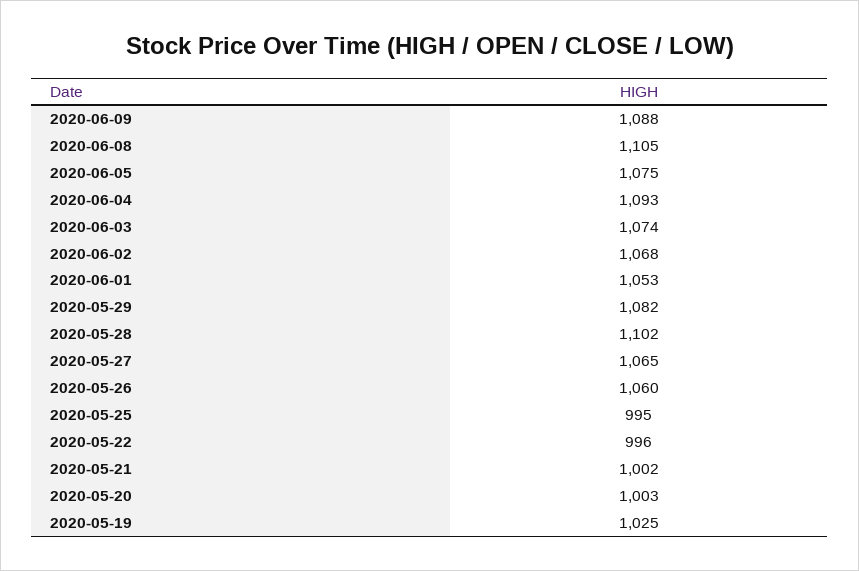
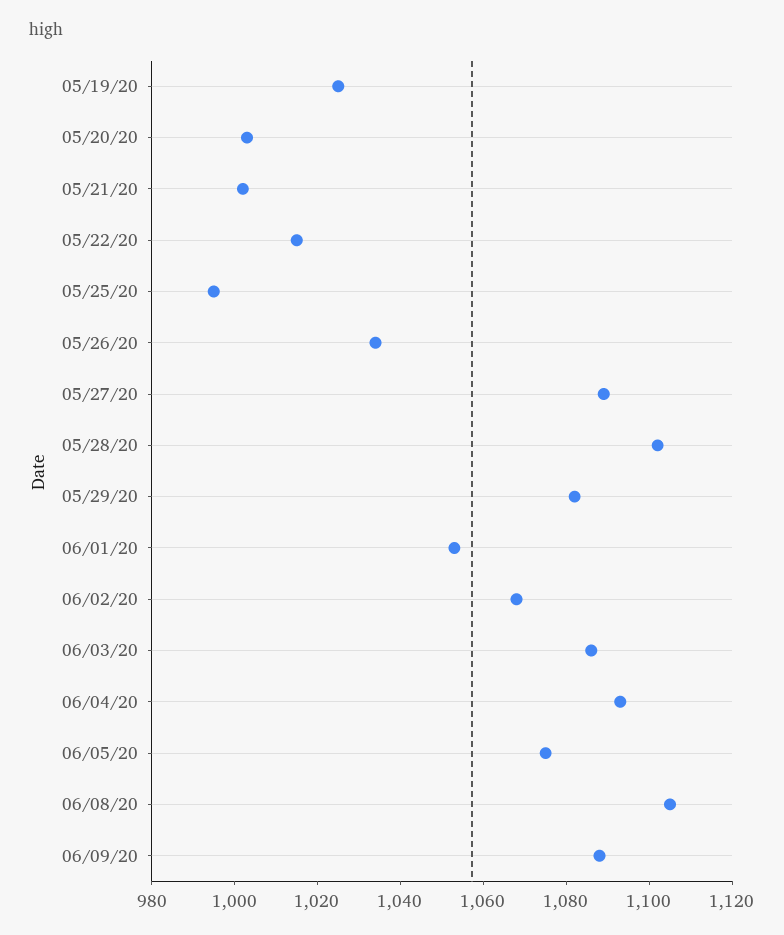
2020-06-03: 1074 -> 1085
2020-05-27: 1065 -> 1090
2020-05-26: 1060 -> 1035
2020-05-22: 996 -> 1015

